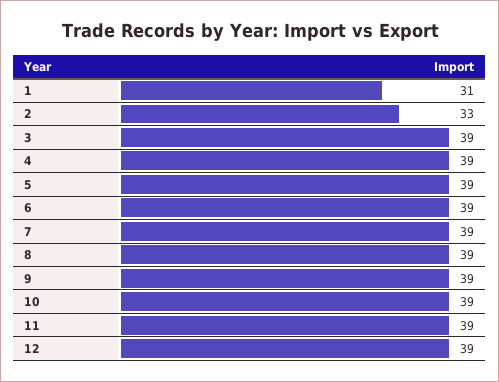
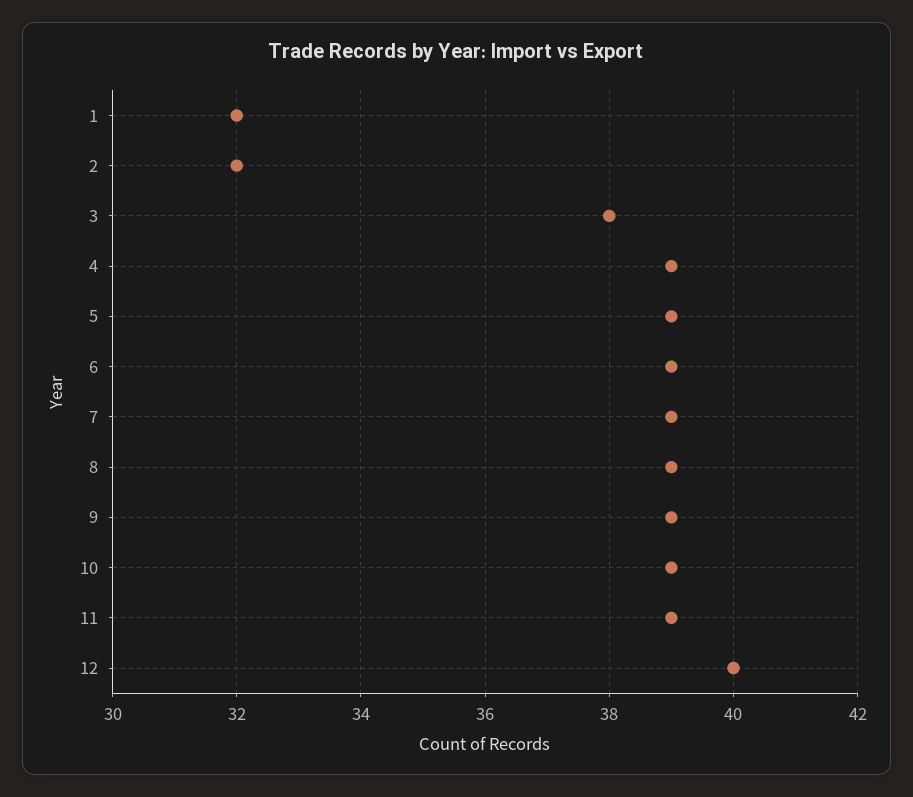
1: 31 -> 32
2: 33 -> 32
3: 39 -> 38
12: 39 -> 40

